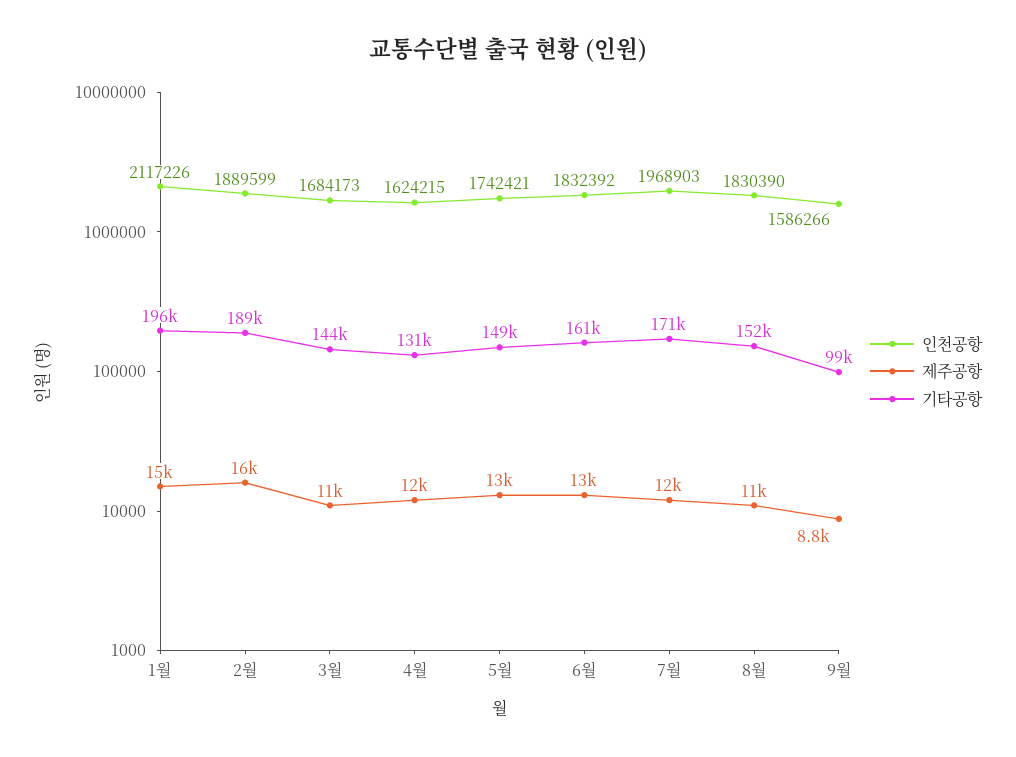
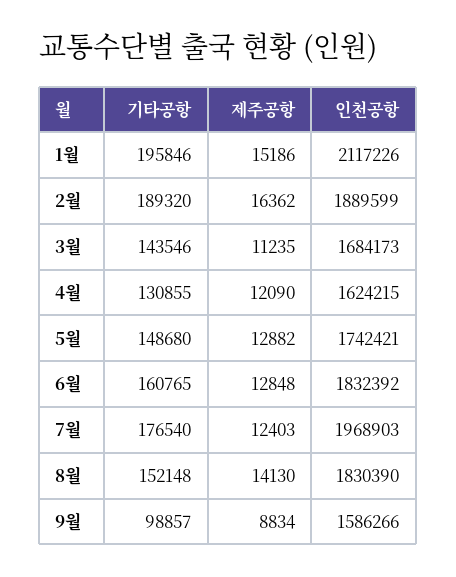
기타공항, 7월: 171000 -> 176540
제주공항, 8월: 11000 -> 14130

